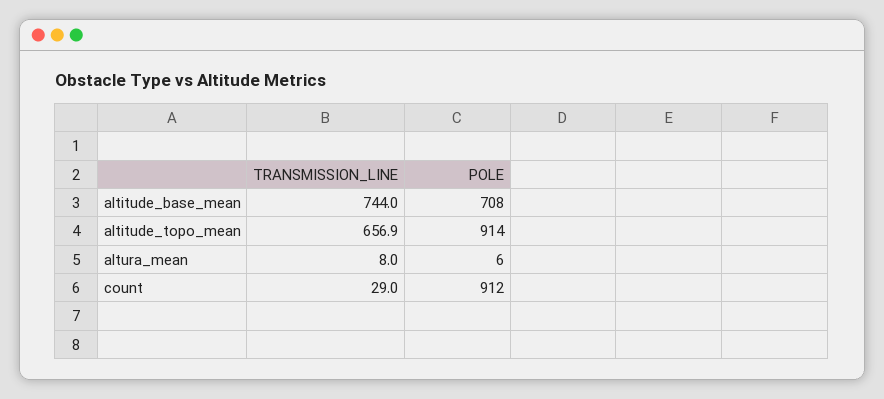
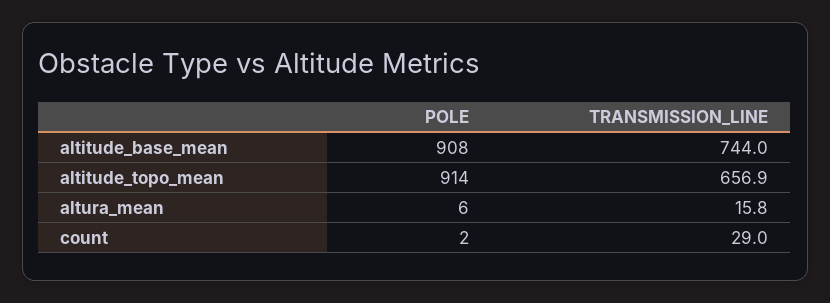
POLE, altitude_base_mean: 708 -> 908
TRANSMISSION_LINE, altura_mean: 8 -> 15.8
POLE, count: 912 -> 2

